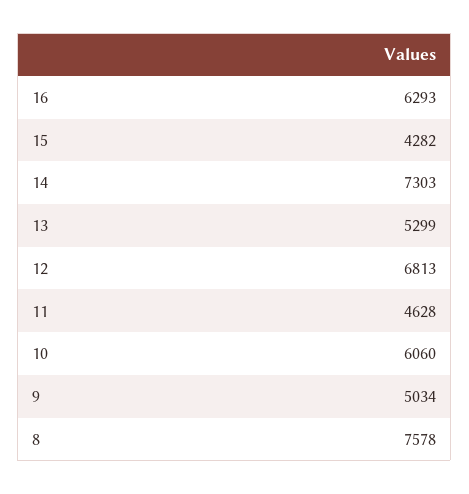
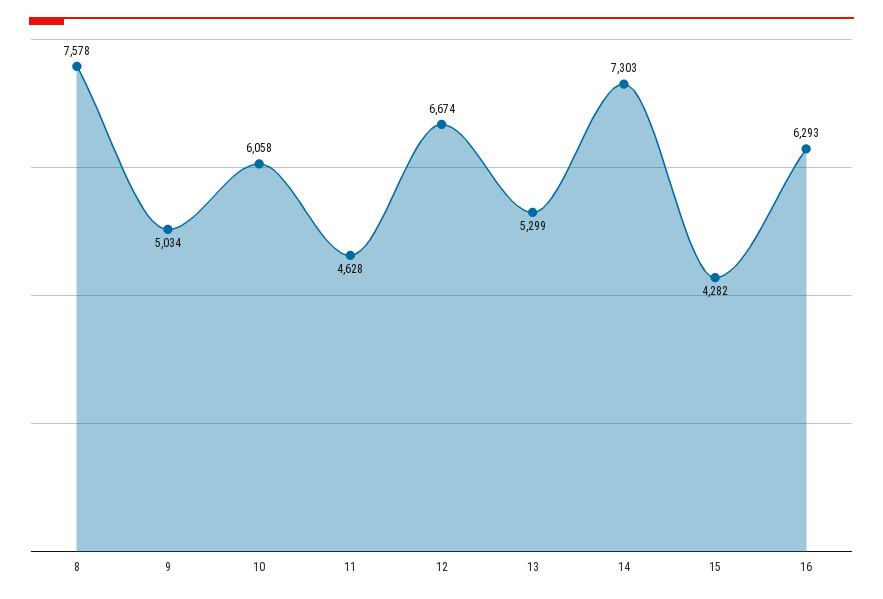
12: 6813 -> 6674
10: 6060 -> 6058

